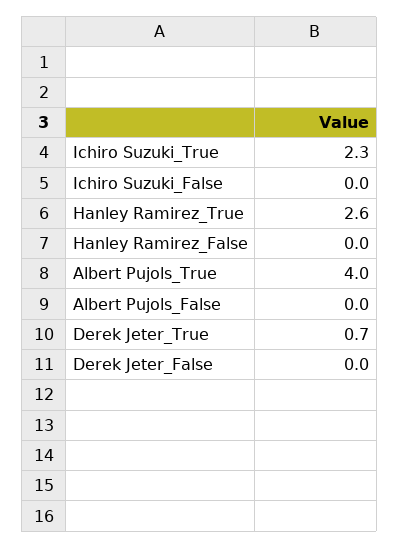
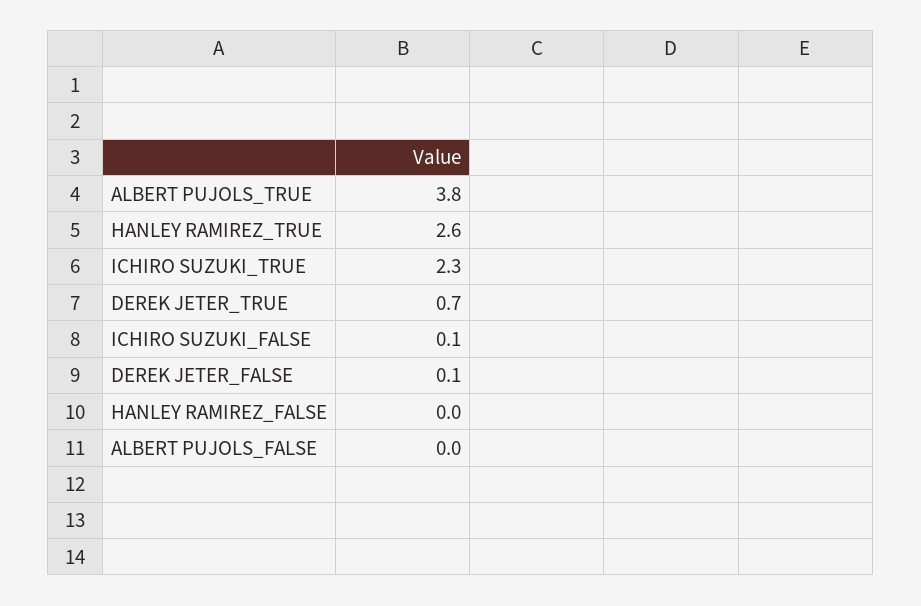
Ichiro Suzuki_False: 0 -> 0.1
Albert Pujols_True: 4 -> 3.8
Derek Jeter_False: 0 -> 0.1

